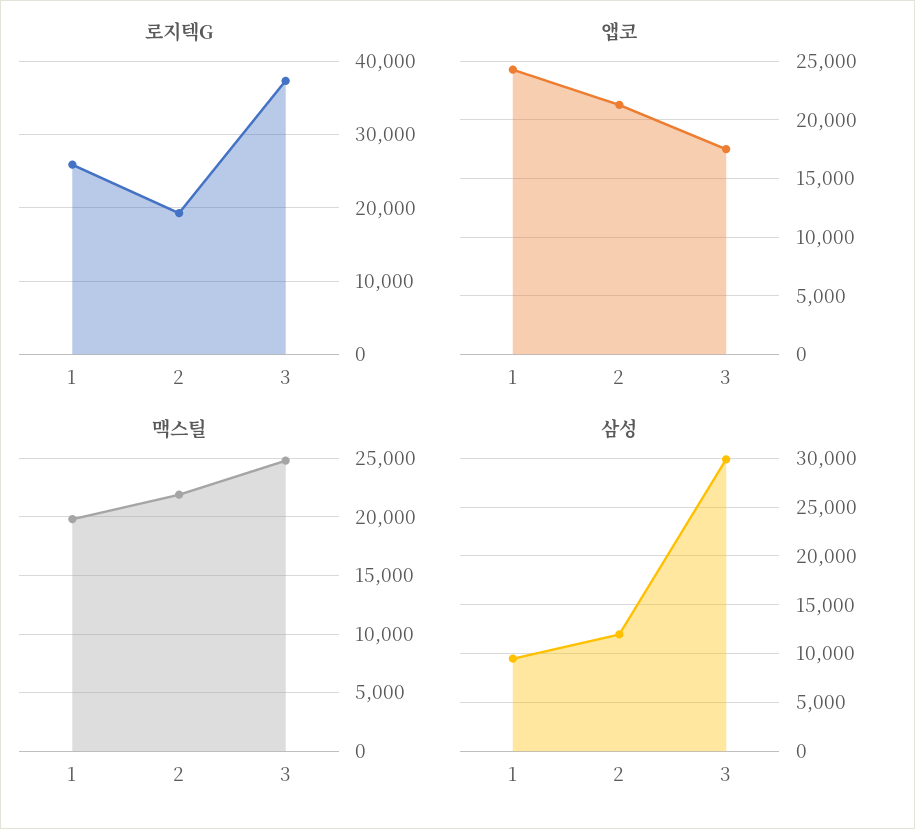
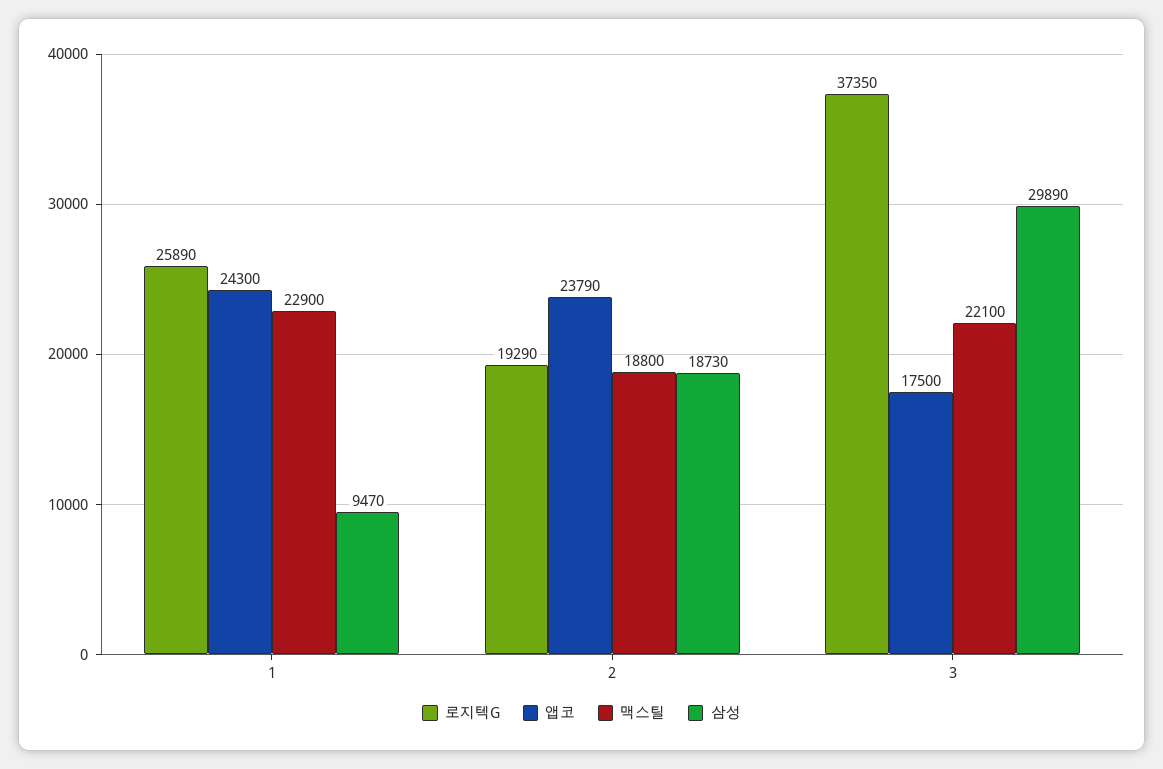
앱코, 2: 21000 -> 23790
맥스틸, 1: 20000 -> 22900
맥스틸, 2: 22000 -> 18800
맥스틸, 3: 25000 -> 22100
삼성, 2: 12000 -> 18730

